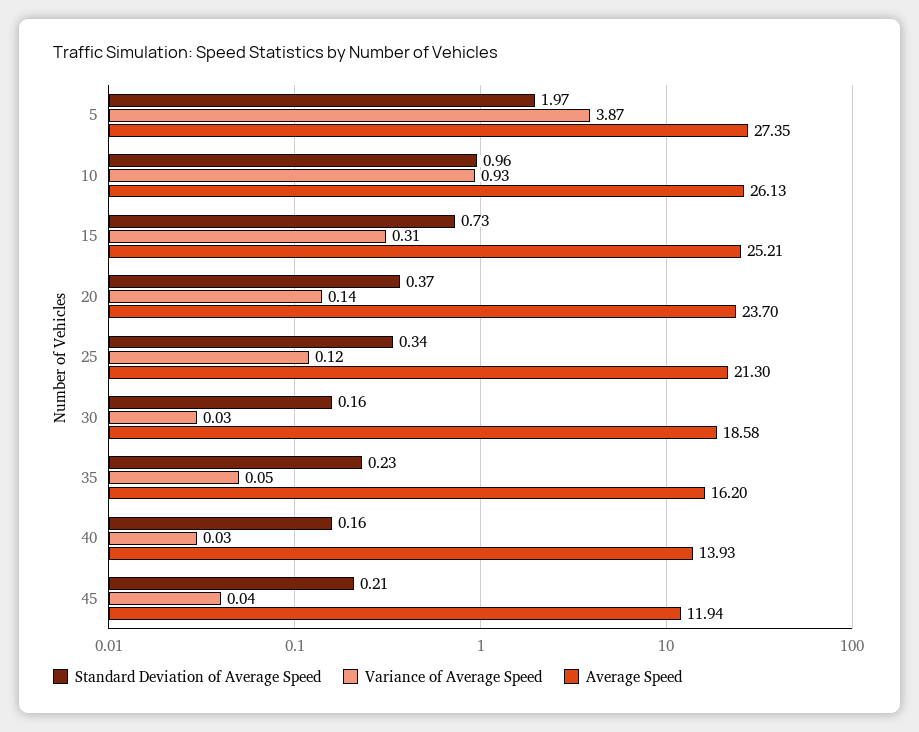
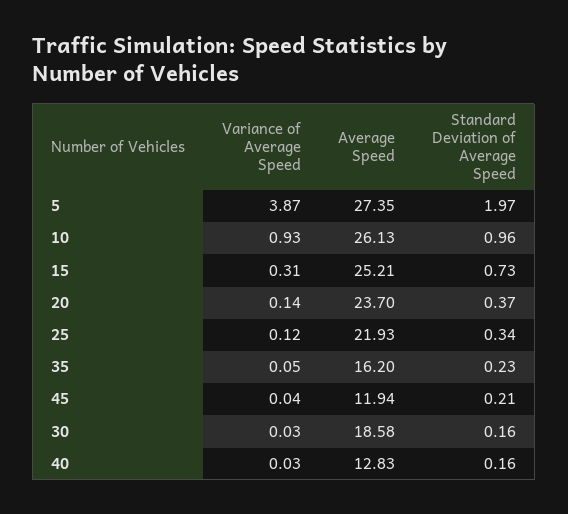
Average Speed, 25: 21.3 -> 21.93
Average Speed, 40: 13.93 -> 12.83

